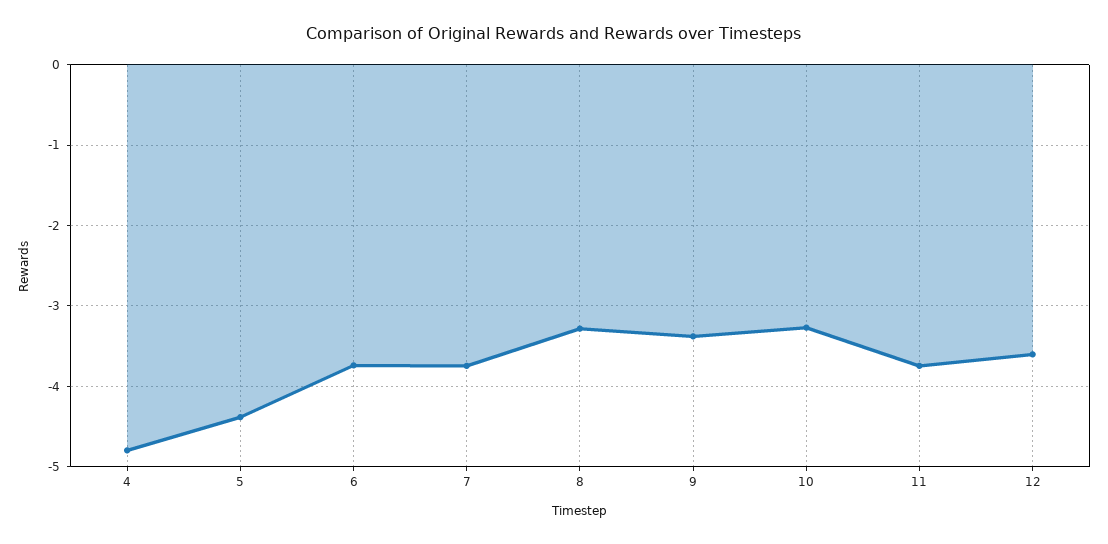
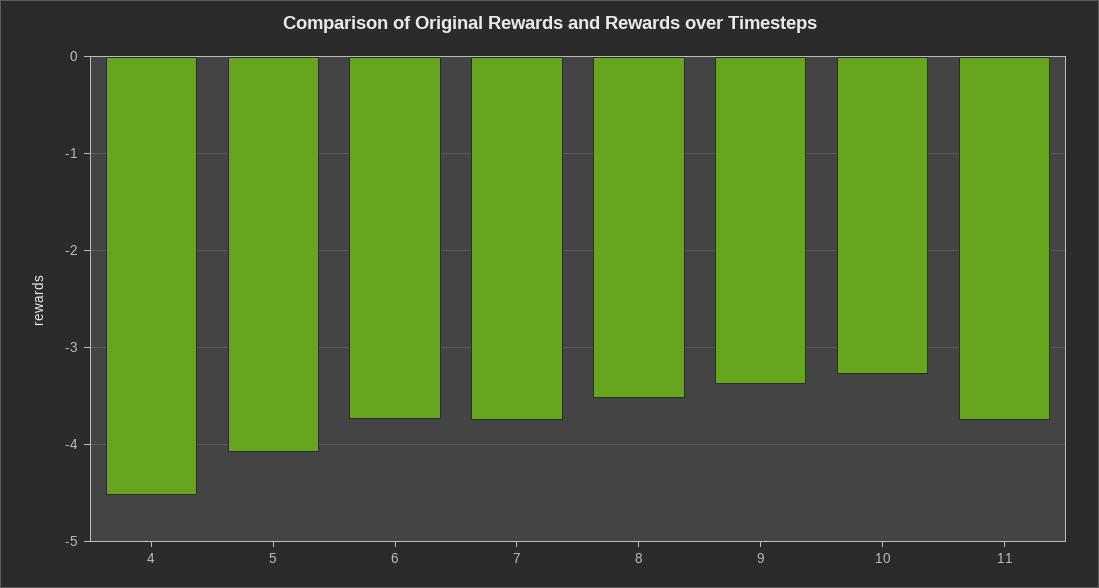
4: -4.8 -> -4.5
5: -4.4 -> -4.1
8: -3.3 -> -3.5
12: -3.6 -> none

